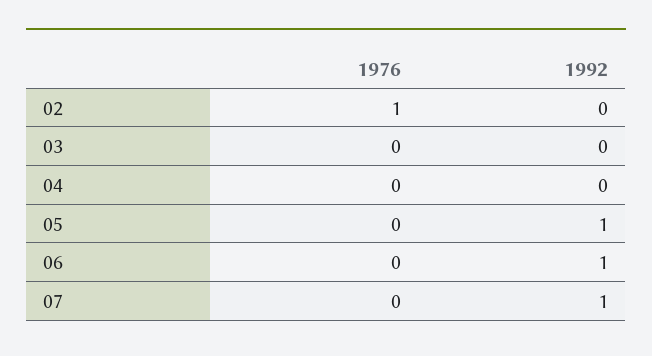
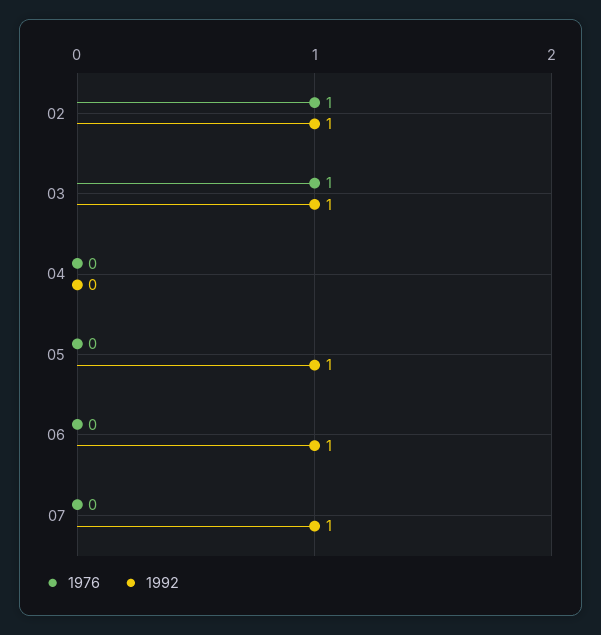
1992, 02: 0 -> 1
1976, 03: 0 -> 1
1992, 03: 0 -> 1

